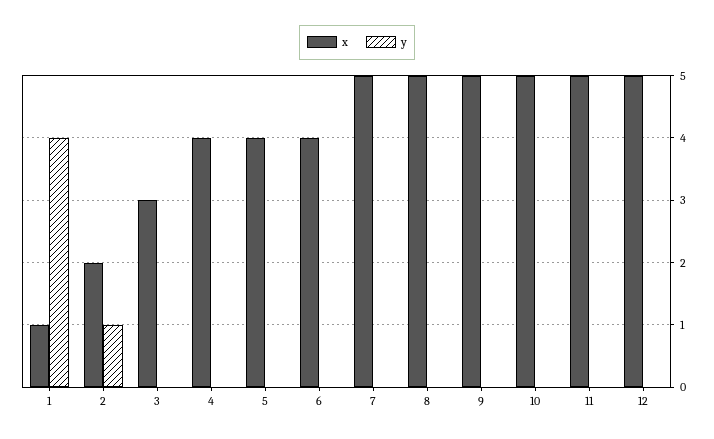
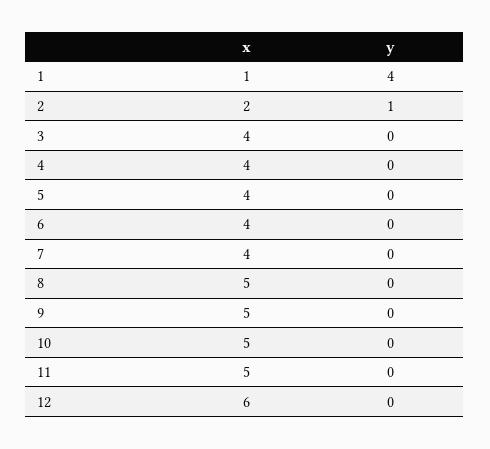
x, 3: 3 -> 4
x, 7: 5 -> 4
x, 12: 5 -> 6

